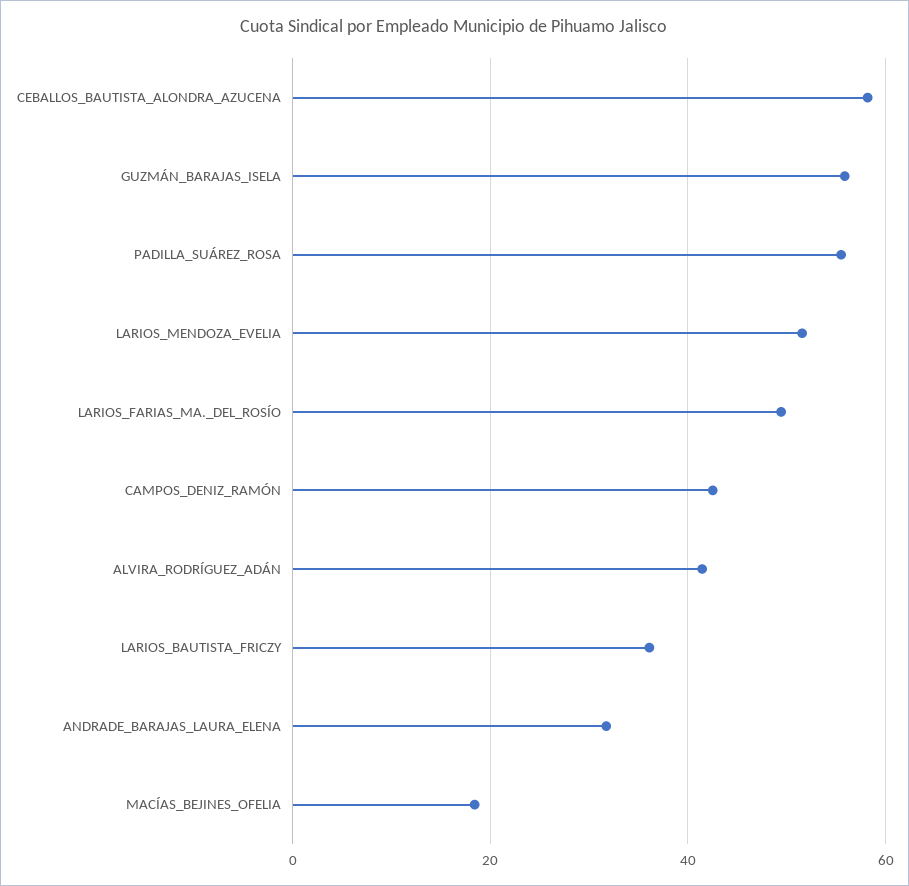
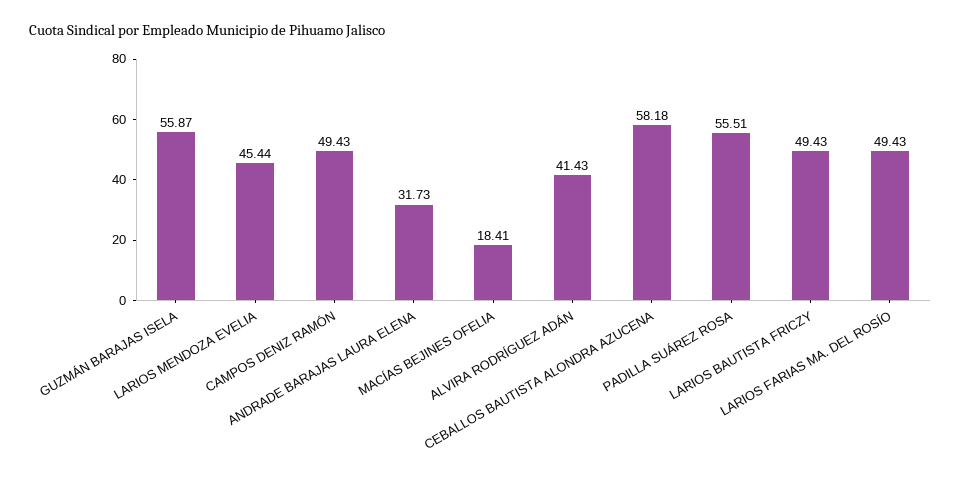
LARIOS_MENDOZA_EVELIA: 52 -> 45.44
CAMPOS_DENIZ_RAMÓN: 42 -> 49.43
LARIOS_BAUTISTA_FRICZY: 36 -> 49.43

